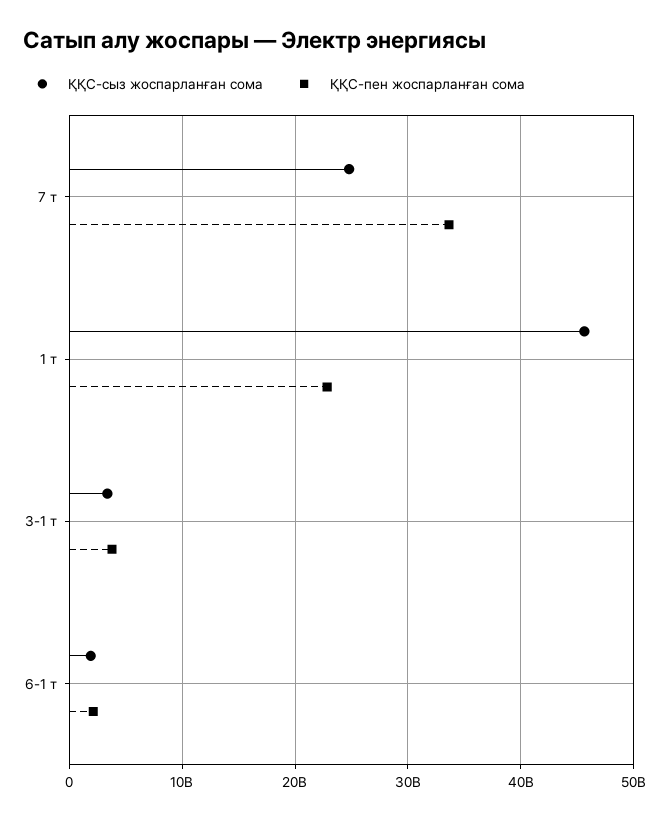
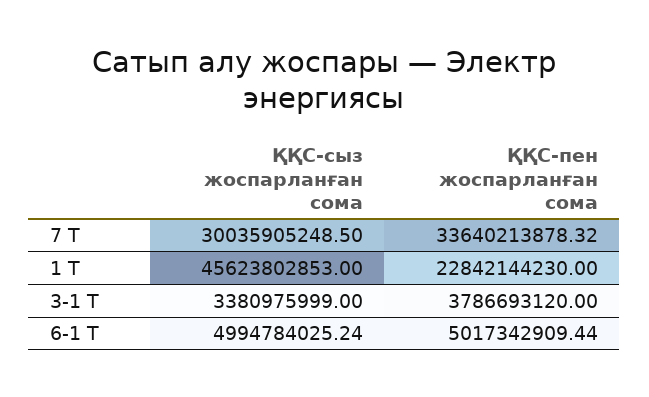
ҚҚС-сыз жоспарланған сома, 7 т: 25000000000 -> 30035905248.5
ҚҚС-сыз жоспарланған сома, 6-1 т: 2000000000 -> 4994784025.24
ҚҚС-пен жоспарланған сома, 6-1 т: 2000000000 -> 5017342909.44

